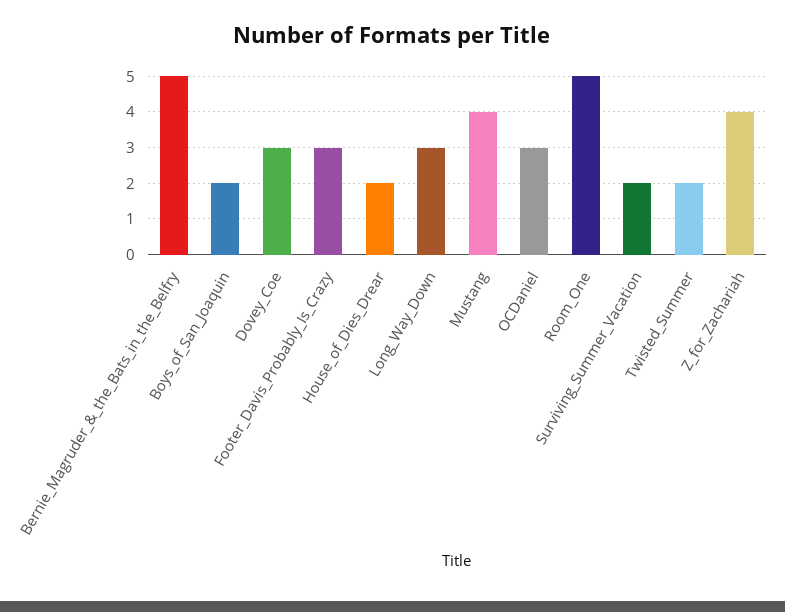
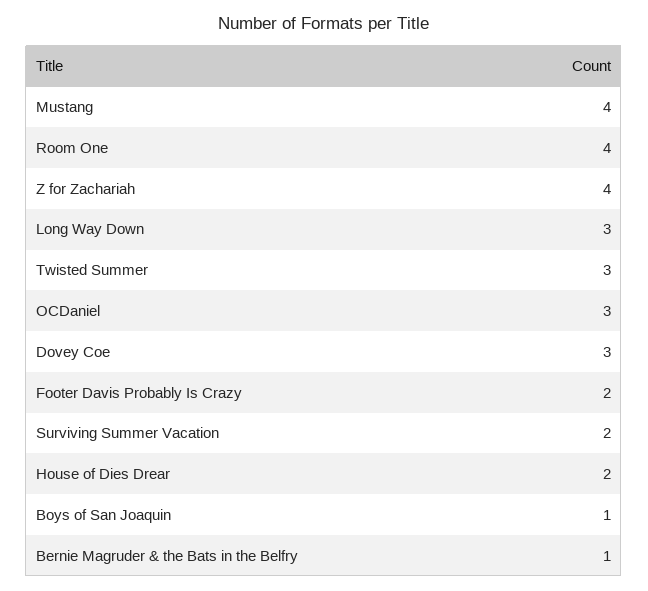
Bernie_Magruder_&_the_Bats_in_the_Belfry: 5 -> 1
Boys_of_San_Joaquin: 2 -> 1
Footer_Davis_Probably_Is_Crazy: 3 -> 2
Room_One: 5 -> 4
Twisted_Summer: 2 -> 3

